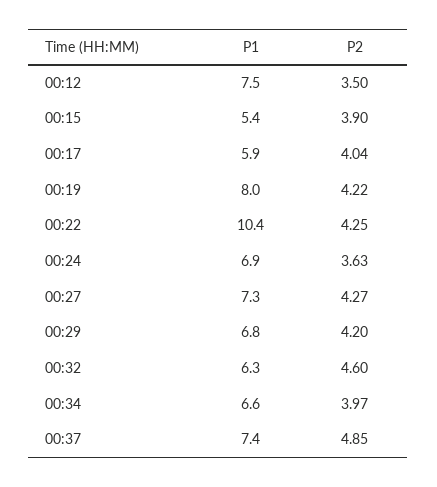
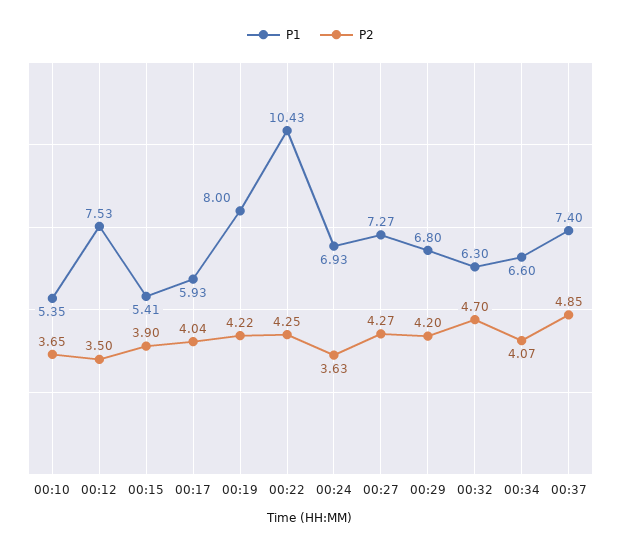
P2, 00:32: 4.6 -> 4.7
P2, 00:34: 3.97 -> 4.07
P1, 00:10: none -> 5.35
P2, 00:10: none -> 3.65

